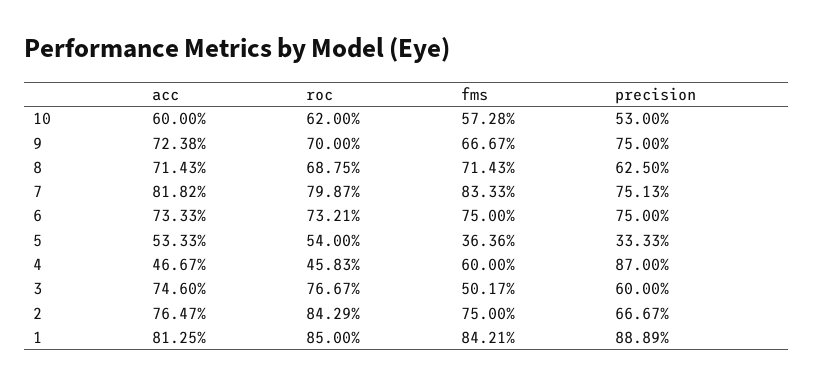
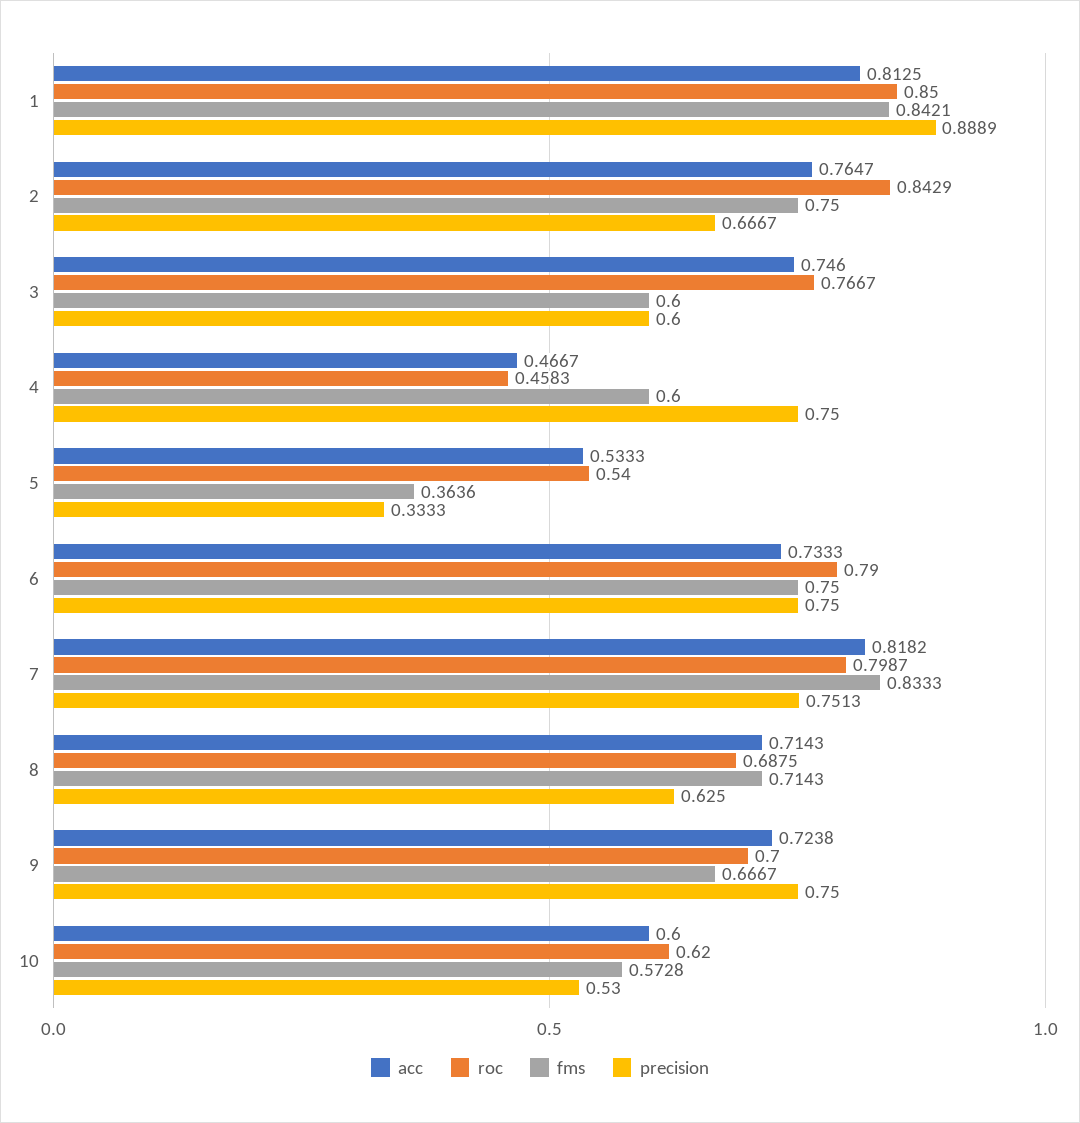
roc, 6: 0.7321 -> 0.79
precision, 4: 0.87 -> 0.75
fms, 3: 0.5017 -> 0.6

